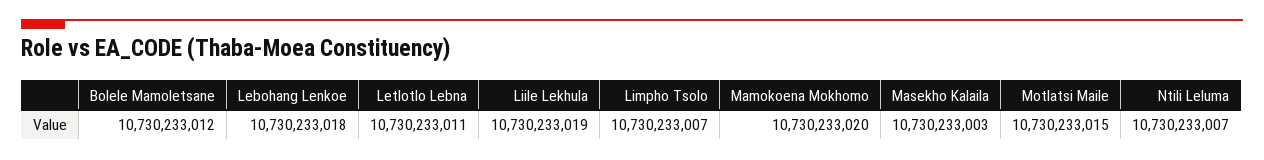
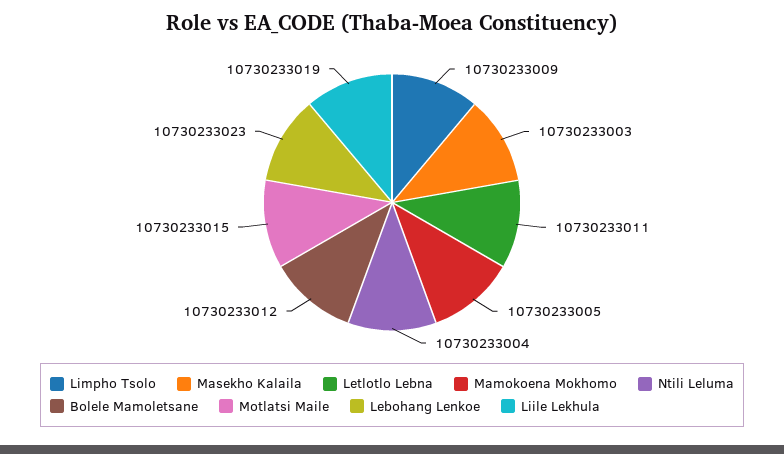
Lebohang Lenkoe: 10730233018 -> 10730233023
Limpho Tsolo: 10730233007 -> 10730233009
Mamokoena Mokhomo: 10730233020 -> 10730233005
Ntili Leluma: 10730233007 -> 10730233004

